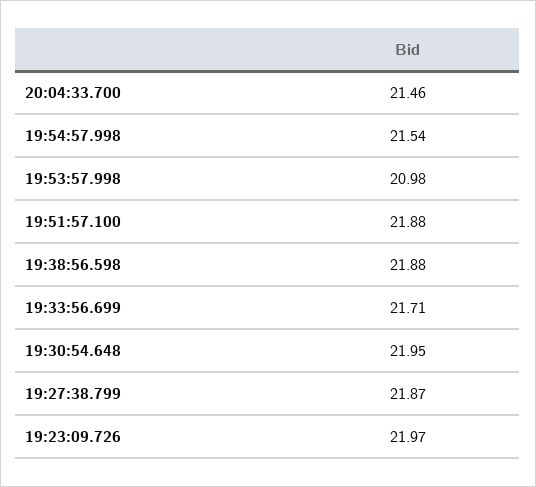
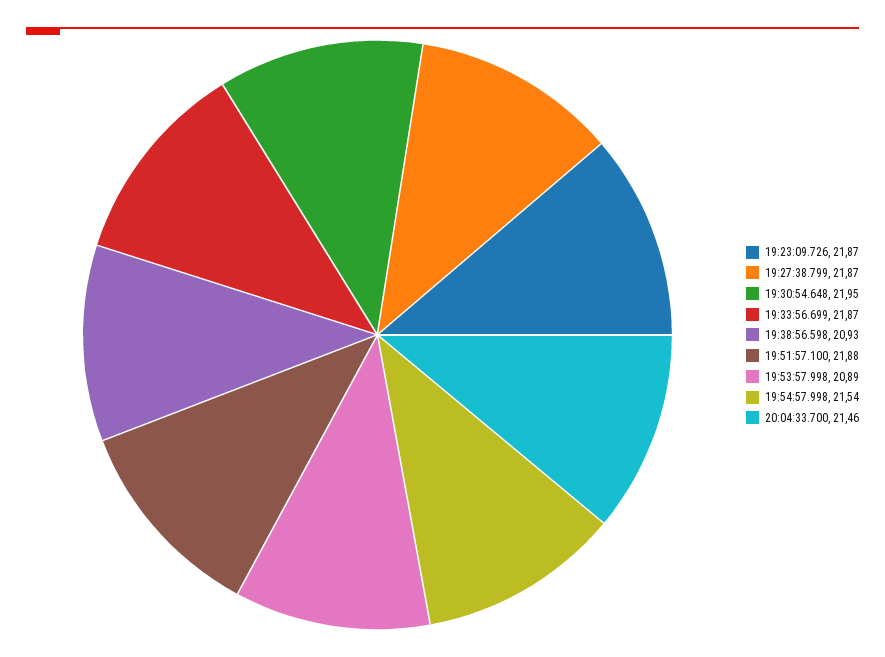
19:53:57.998: 20.98 -> 20.89
19:38:56.598: 21.88 -> 20.93
19:33:56.699: 21.71 -> 21.87
19:23:09.726: 21.97 -> 21.87

